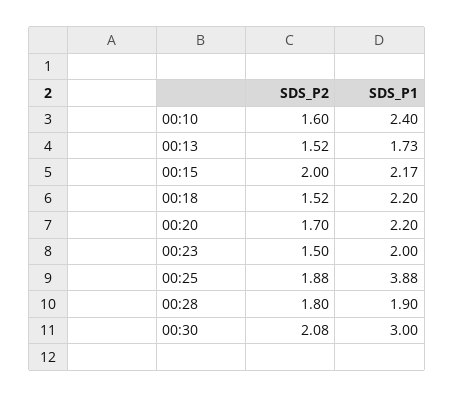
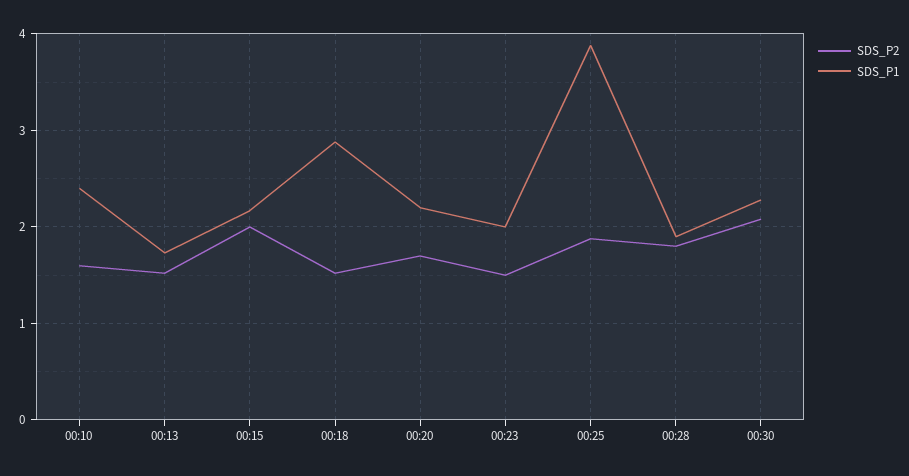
SDS_P1, 00:18: 2.2 -> 2.9
SDS_P1, 00:30: 3 -> 2.3

